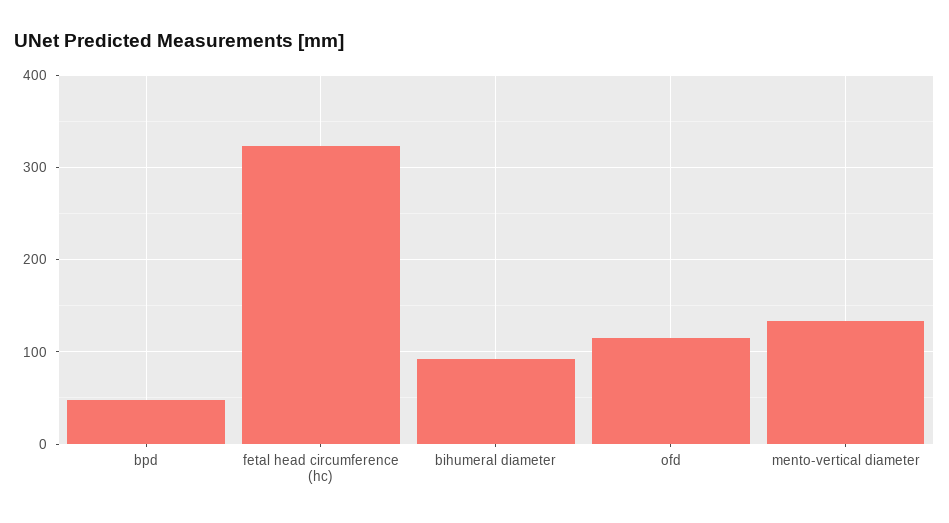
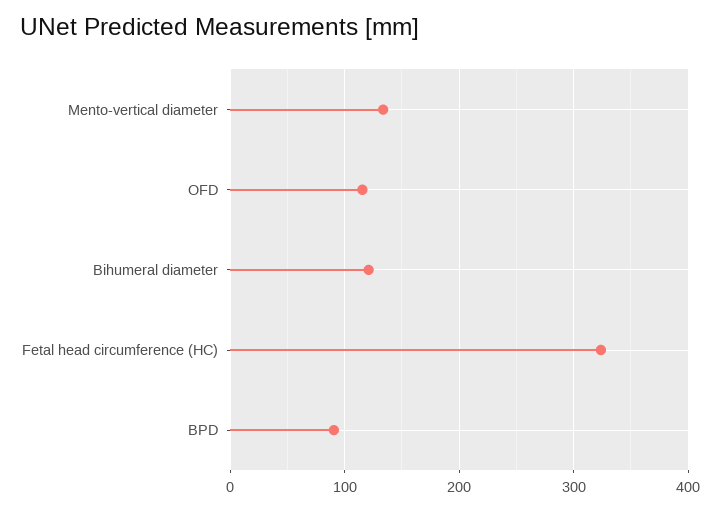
bpd: 50 -> 90
bihumeral diameter: 90 -> 120

